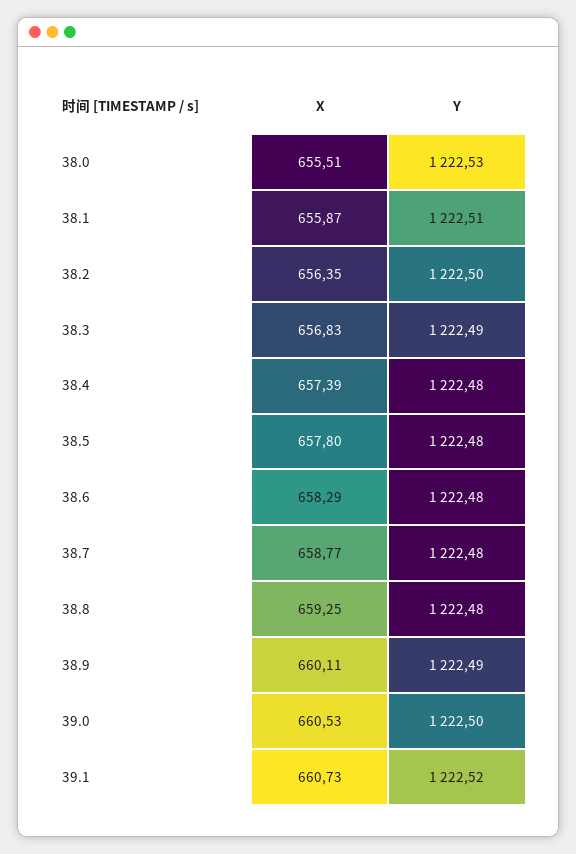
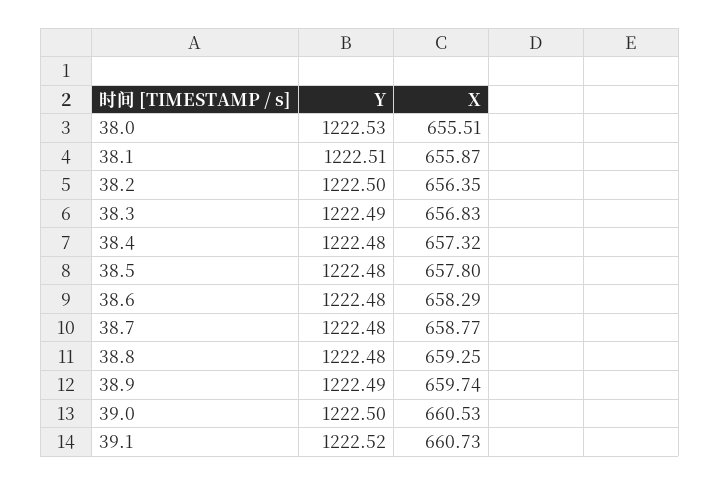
X, 38.4: 657.39 -> 657.32
X, 38.9: 660.11 -> 659.74

